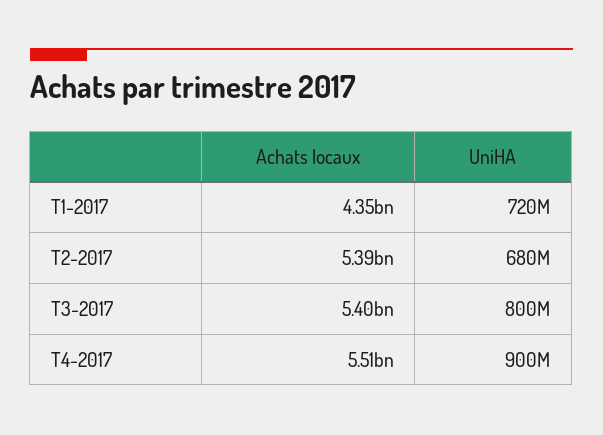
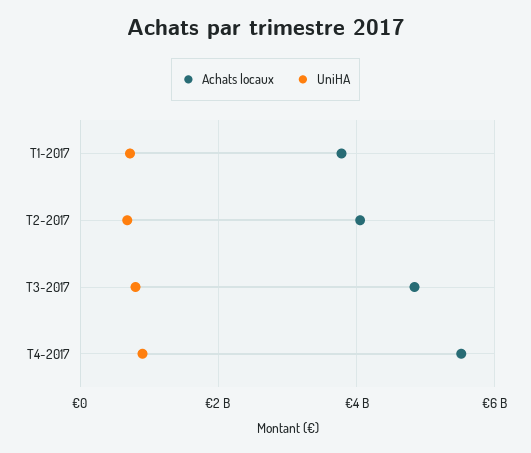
Achats locaux, T1-2017: 4350000000 -> 3800000000
Achats locaux, T2-2017: 5390000000 -> 4000000000
Achats locaux, T3-2017: 5400000000 -> 4800000000

